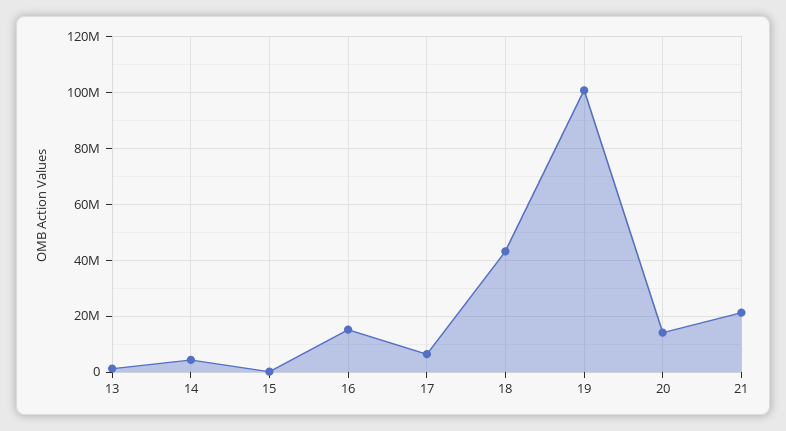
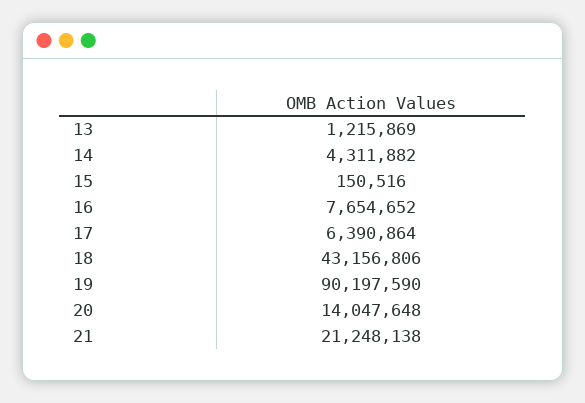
16: 15000000 -> 7654652
19: 100000000 -> 90197590

